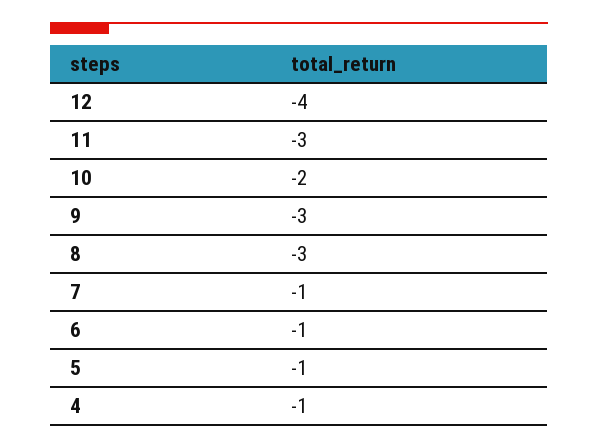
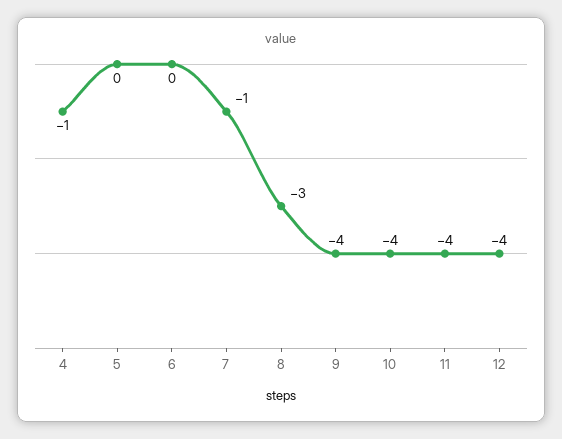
11: -3 -> -4
10: -2 -> -4
9: -3 -> -4
6: -1 -> 0
5: -1 -> 0

